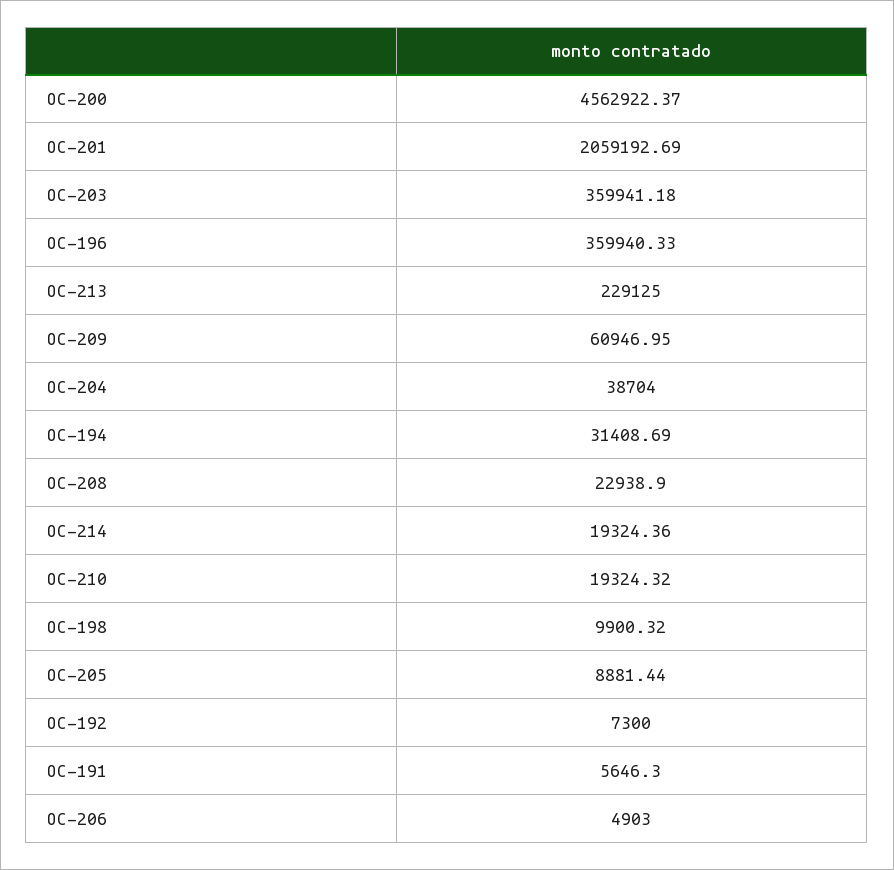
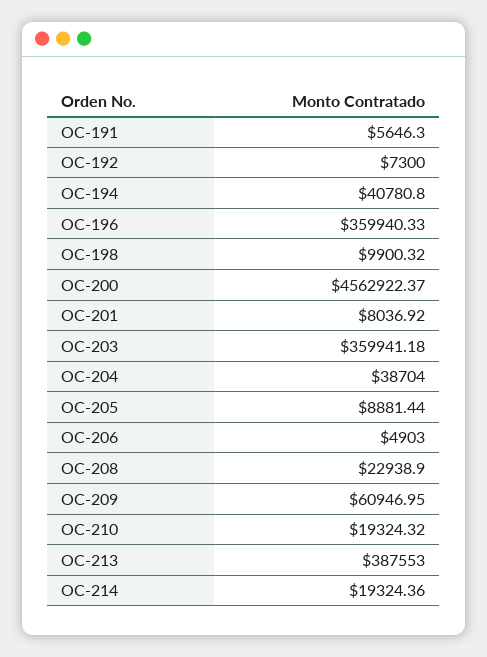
OC-201: 2059192.69 -> 8036.92
OC-213: 229125 -> 387553
OC-194: 31408.69 -> 40780.8

